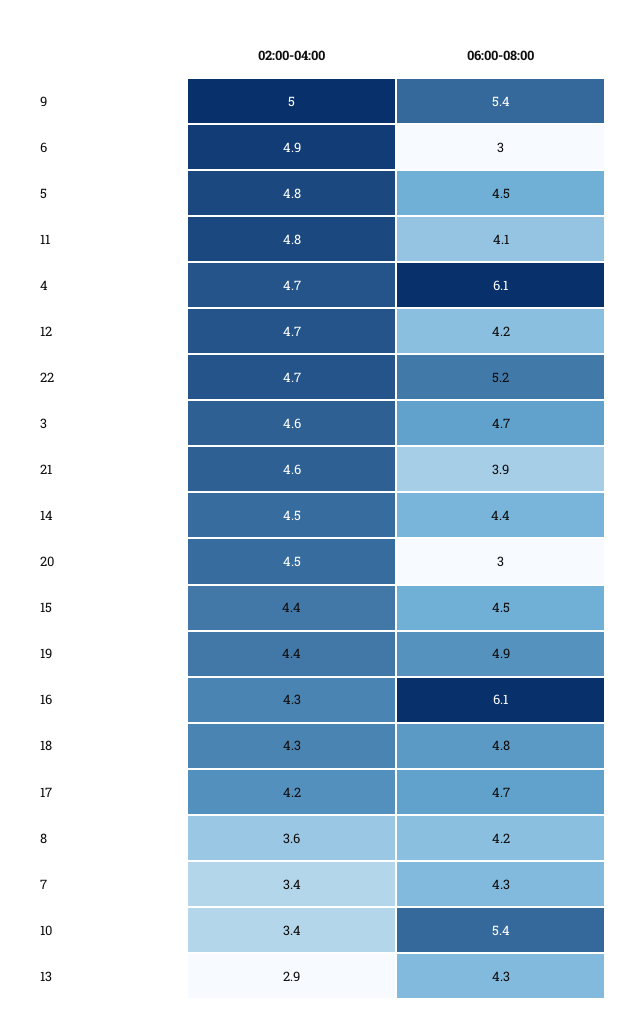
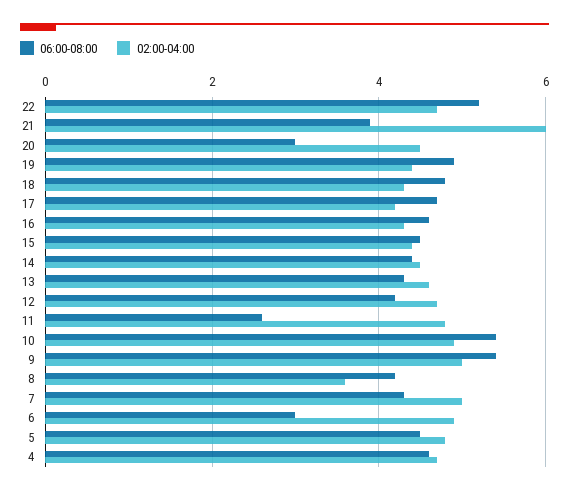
06:00-08:00, 11: 4.1 -> 2.5
06:00-08:00, 4: 6.1 -> 4.5
02:00-04:00, 3: 4.6 -> none
06:00-08:00, 3: 4.7 -> none
02:00-04:00, 21: 4.6 -> 6
06:00-08:00, 16: 6.1 -> 4.5
02:00-04:00, 7: 3.4 -> 5
02:00-04:00, 10: 3.4 -> 5
02:00-04:00, 13: 2.9 -> 4.5

